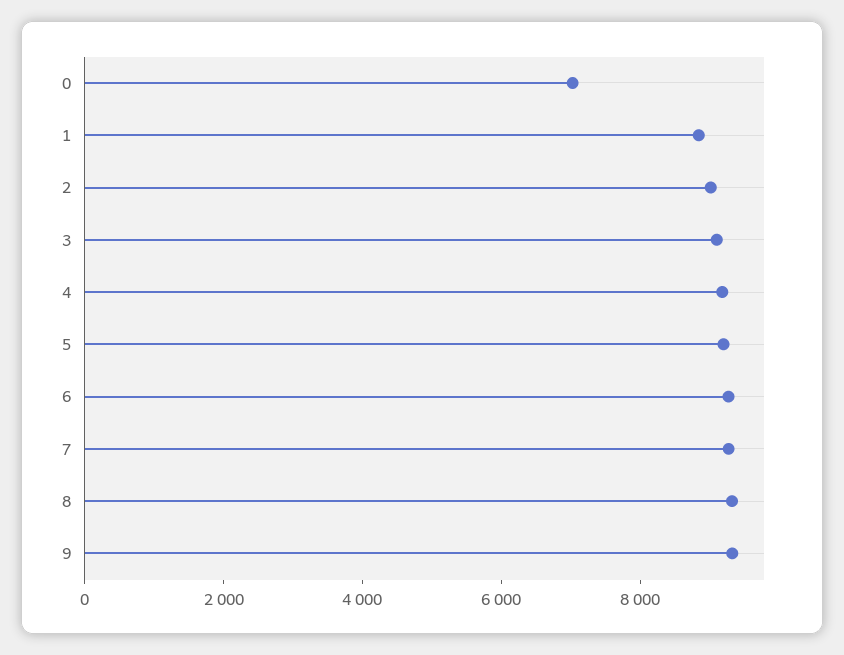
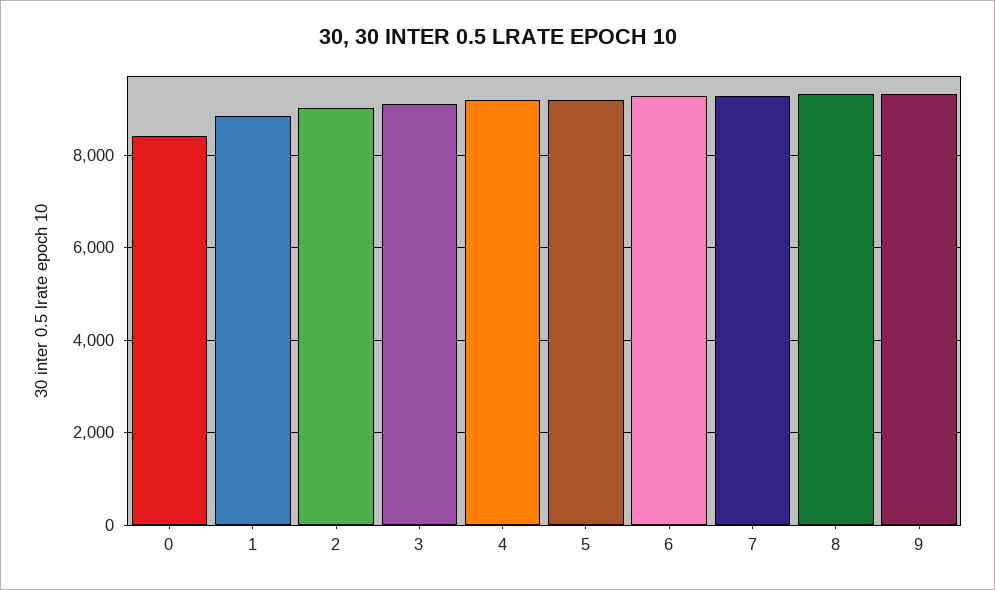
0: 7000 -> 8400

